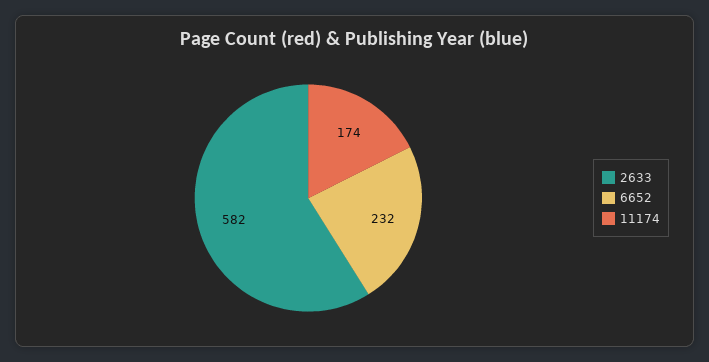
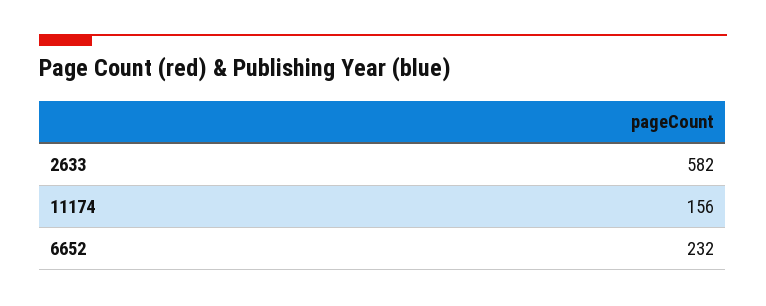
11174: 174 -> 156

